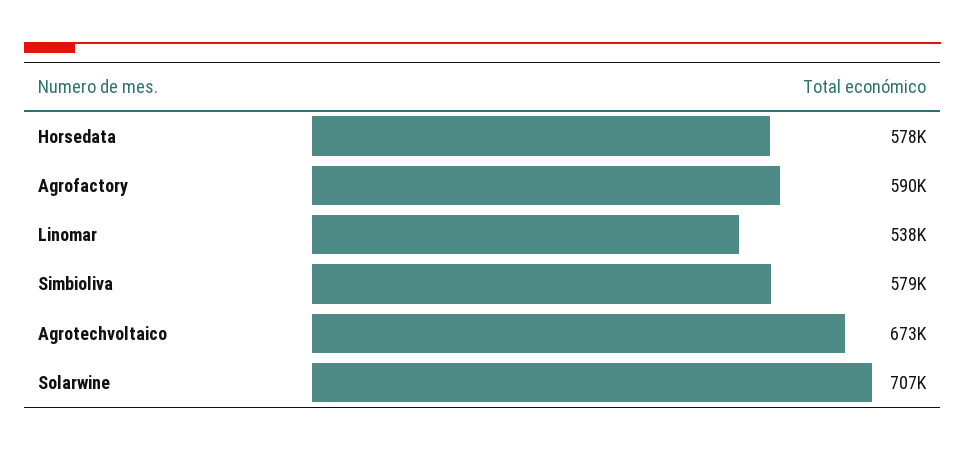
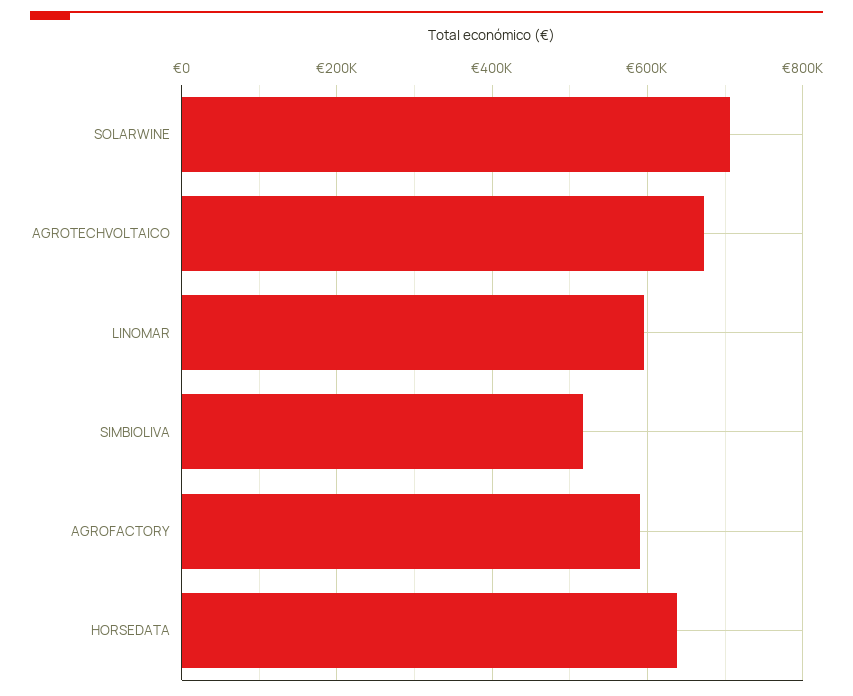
Horsedata: 578000 -> 640000
Linomar: 538000 -> 600000
Simbioliva: 579000 -> 520000

